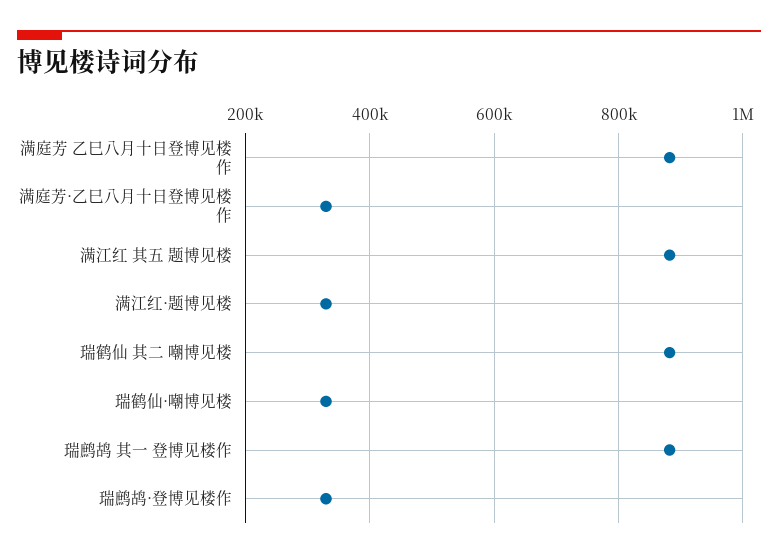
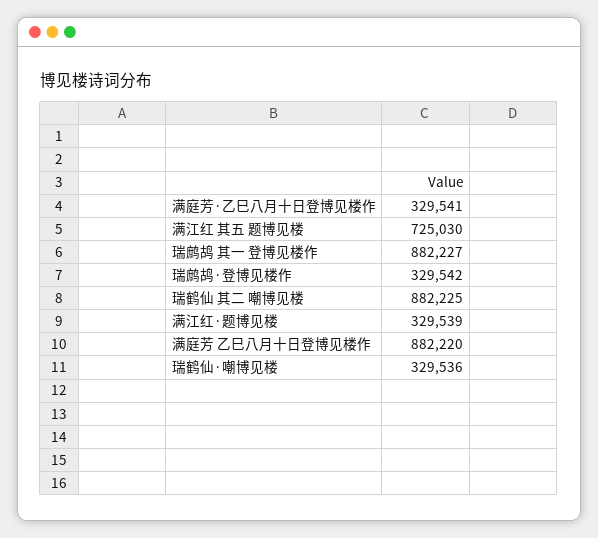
满江红 其五 题博见楼: 880000 -> 725030

